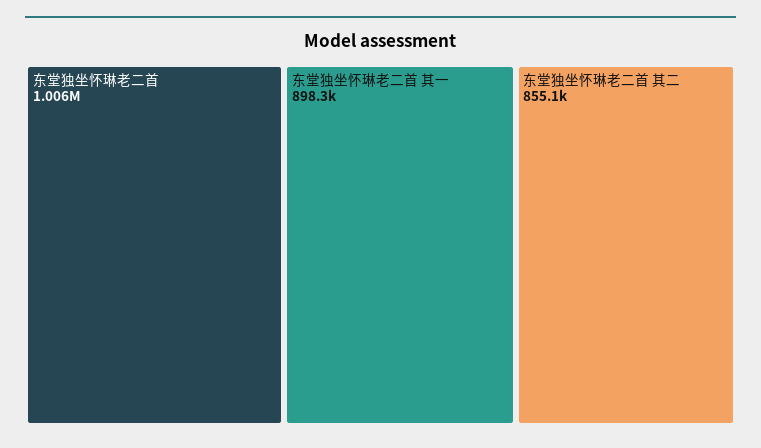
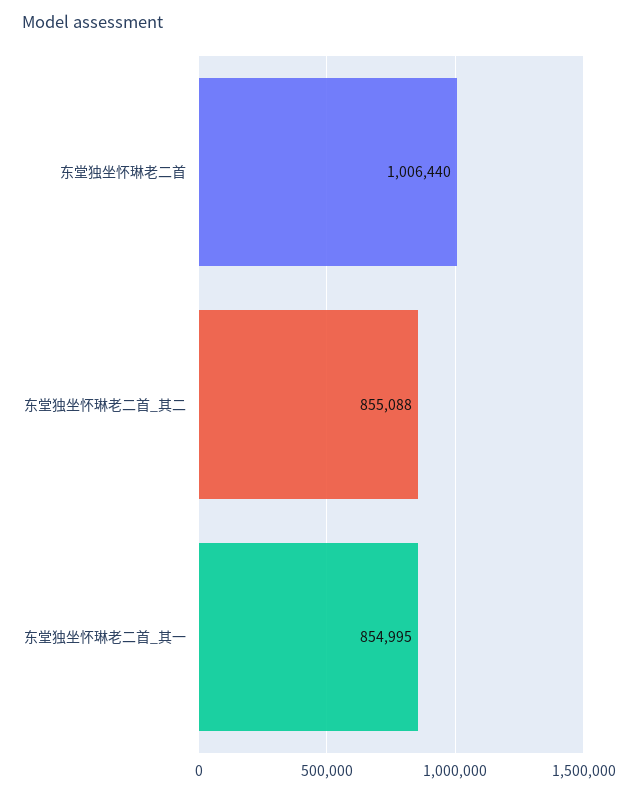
东堂独坐怀琳老二首 其一: 898300 -> 854995

